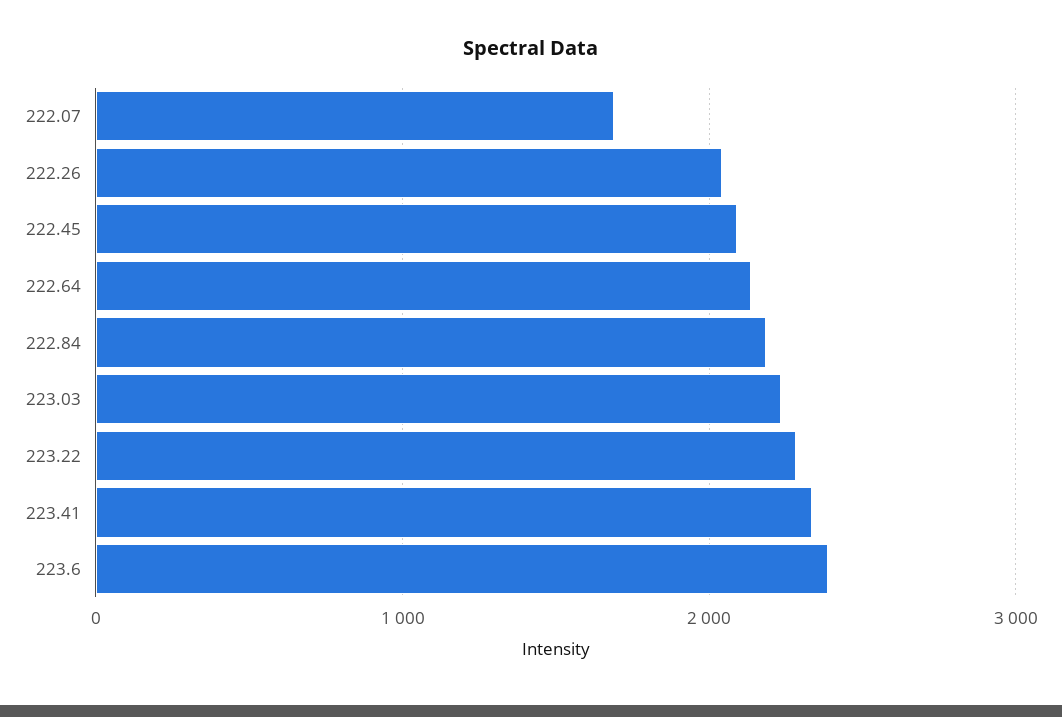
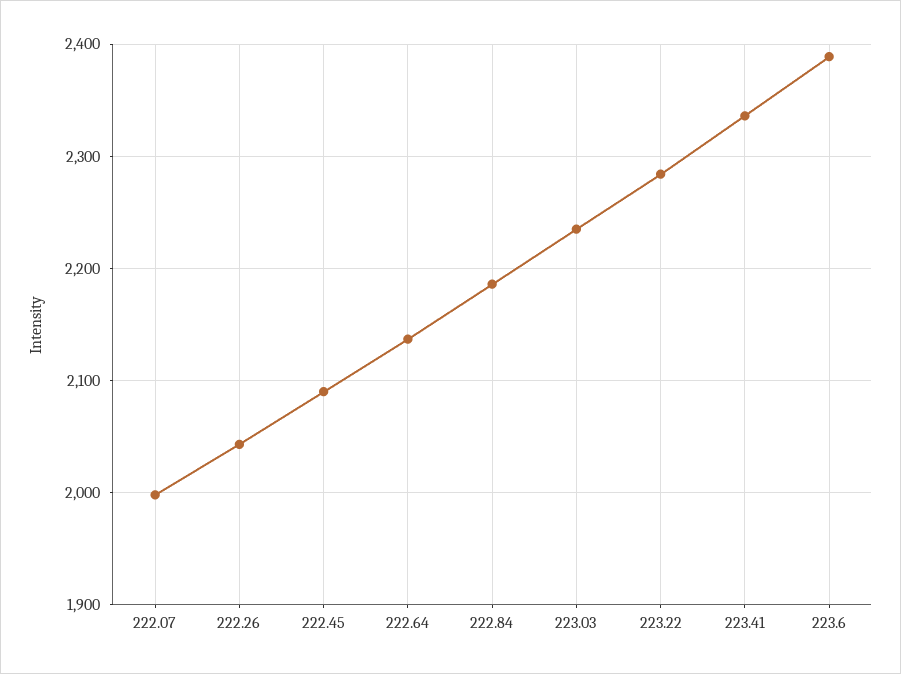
222.07: 1700 -> 2000

